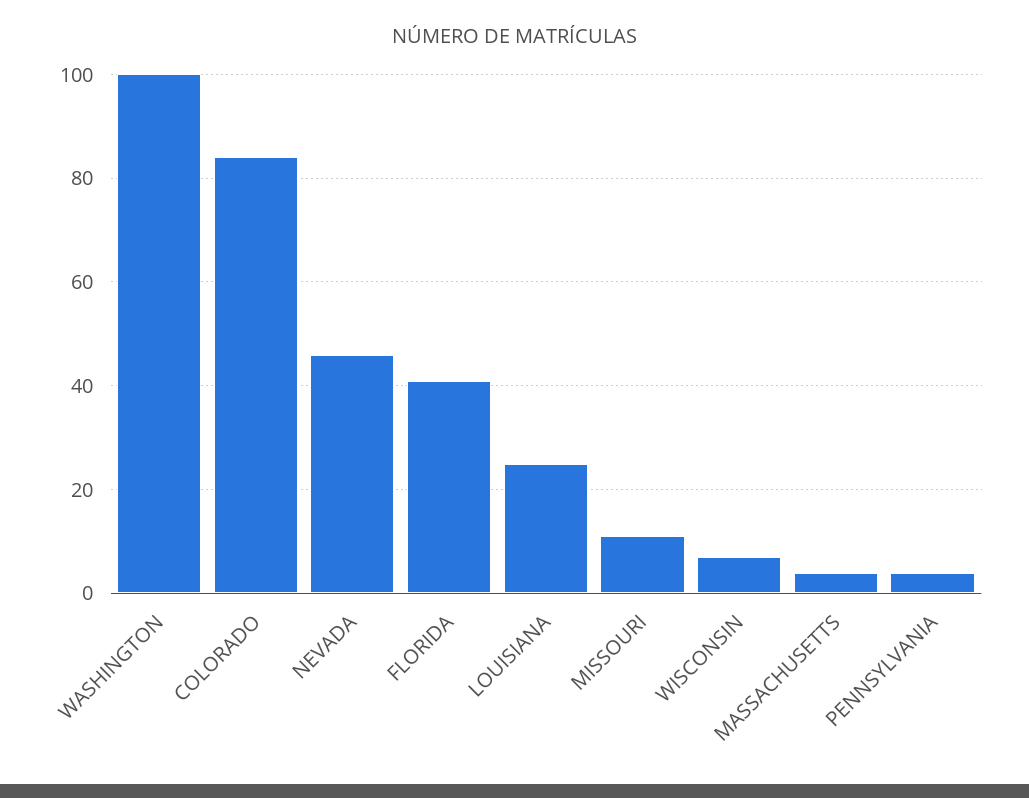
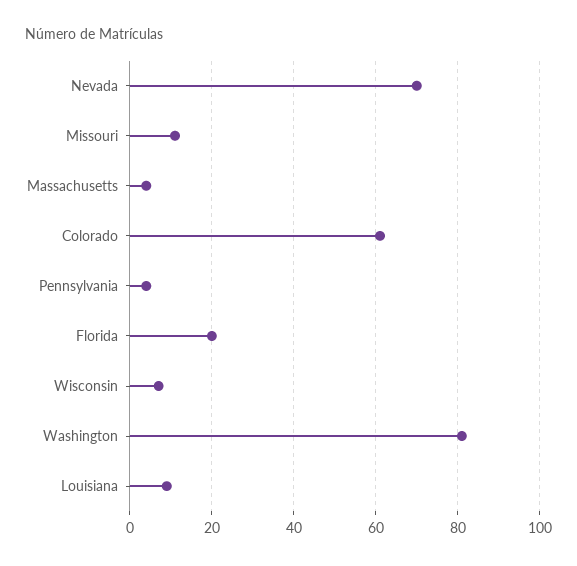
WASHINGTON: 100 -> 80
COLORADO: 85 -> 60
NEVADA: 45 -> 70
FLORIDA: 40 -> 20
LOUISIANA: 25 -> 10

